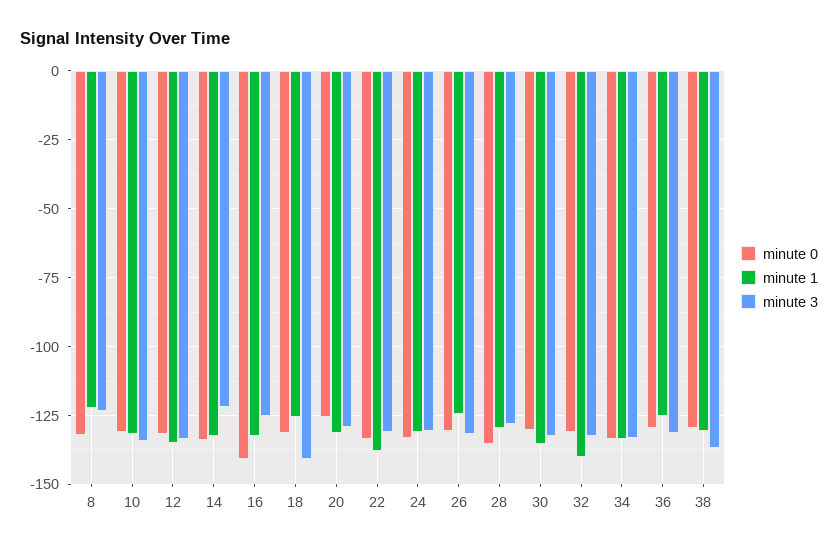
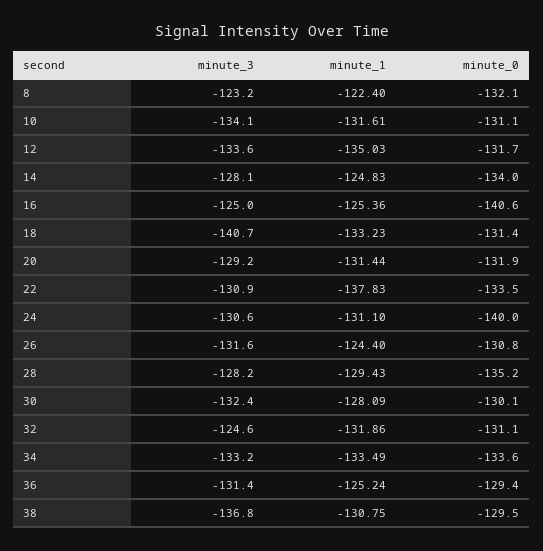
minute 1, 14: -132.5 -> -124.83
minute 3, 14: -122.5 -> -128.1
minute 1, 16: -132.5 -> -125.36
minute 1, 18: -125 -> -133.23
minute 0, 20: -125 -> -131.9
minute 0, 24: -132.5 -> -140
minute 1, 30: -135 -> -128.09
minute 1, 32: -140 -> -131.86
minute 3, 32: -132.5 -> -124.6

